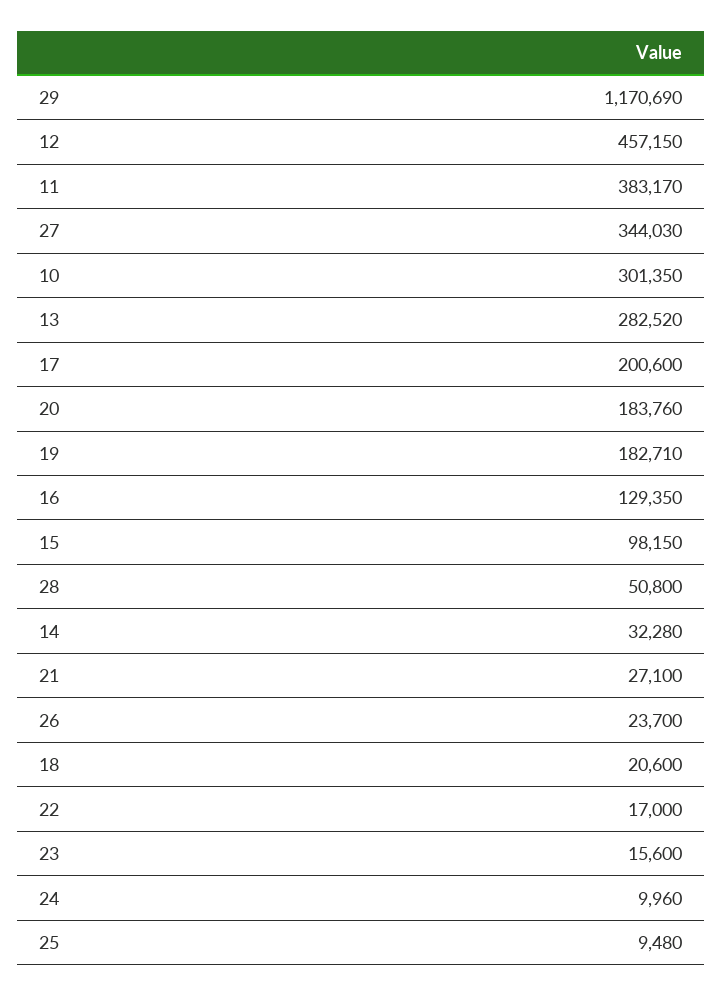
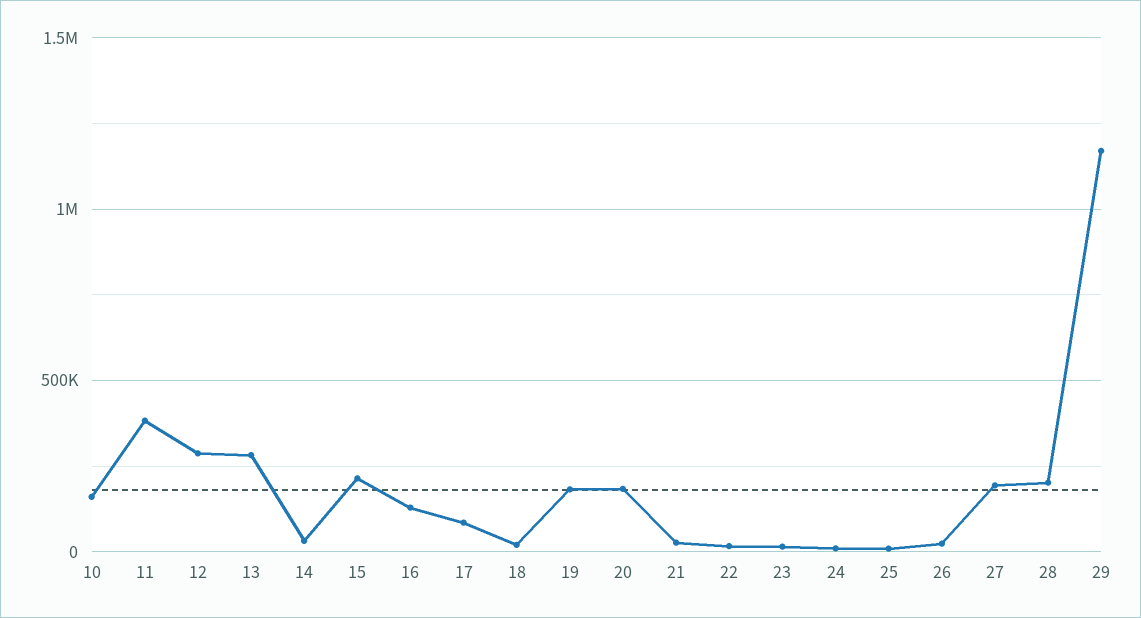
12: 457150 -> 300000
27: 344030 -> 200000
10: 301350 -> 150000
17: 200600 -> 100000
15: 98150 -> 200000
28: 50800 -> 200000

